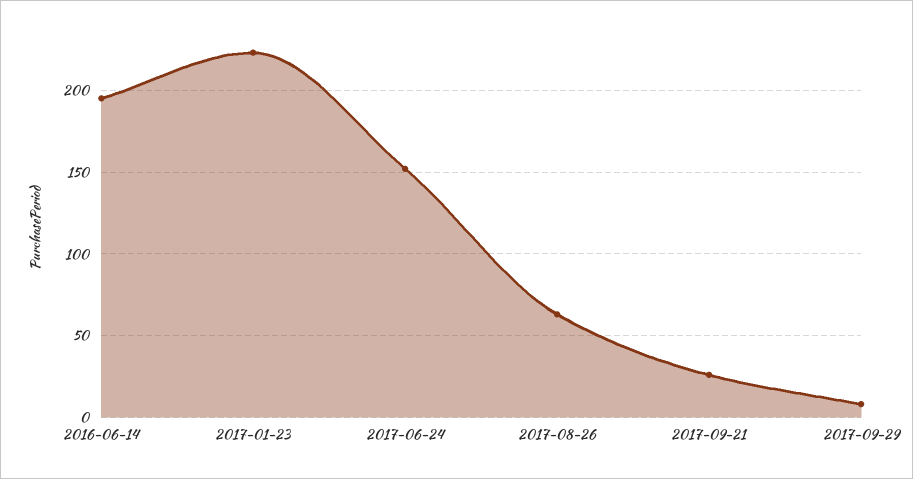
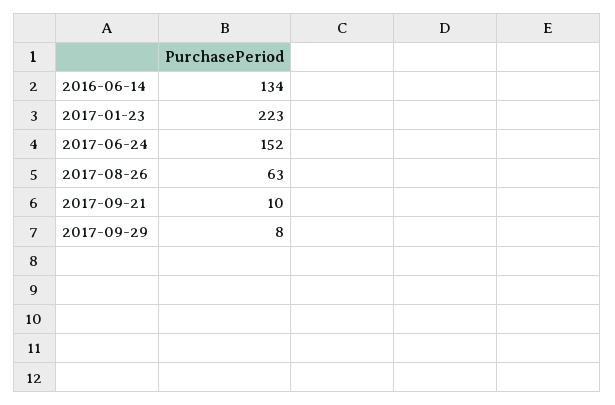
2016-06-14: 195 -> 134
2017-09-21: 25 -> 10

